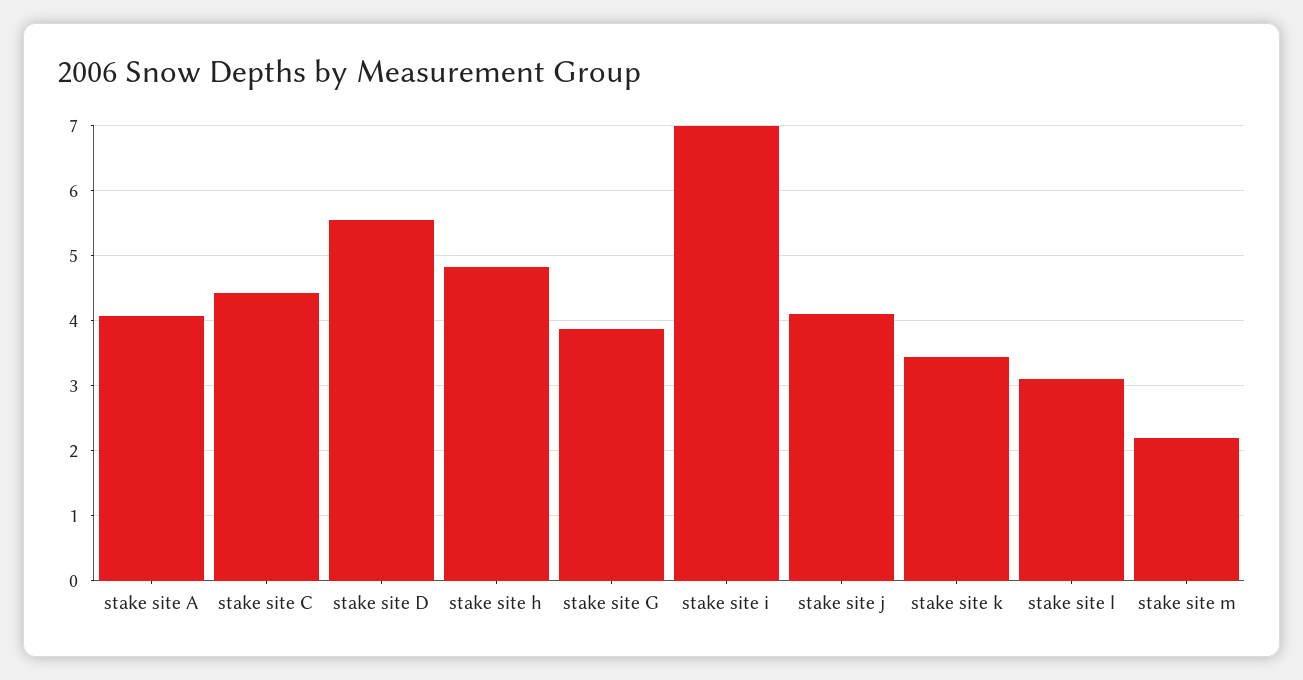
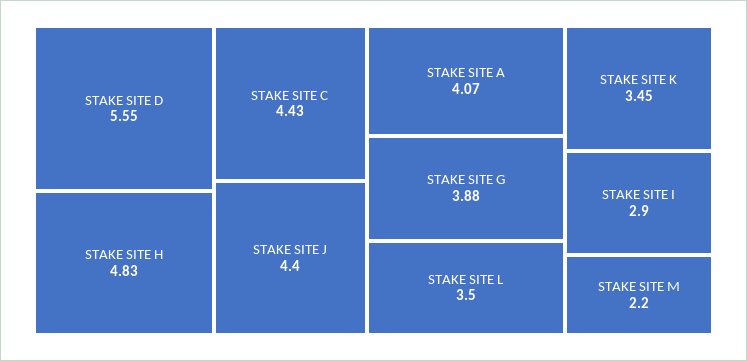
stake site i: 7 -> 2.9
stake site j: 4.1 -> 4.4
stake site l: 3.1 -> 3.5

